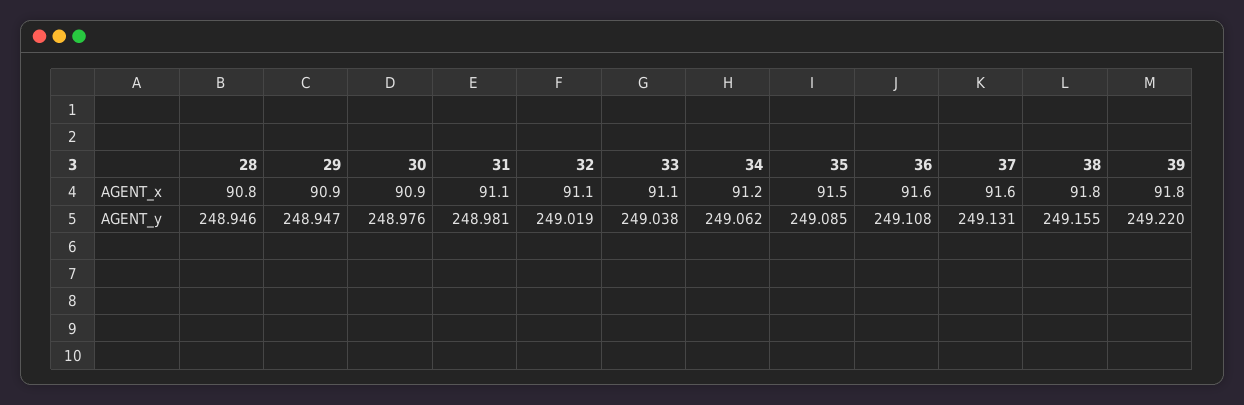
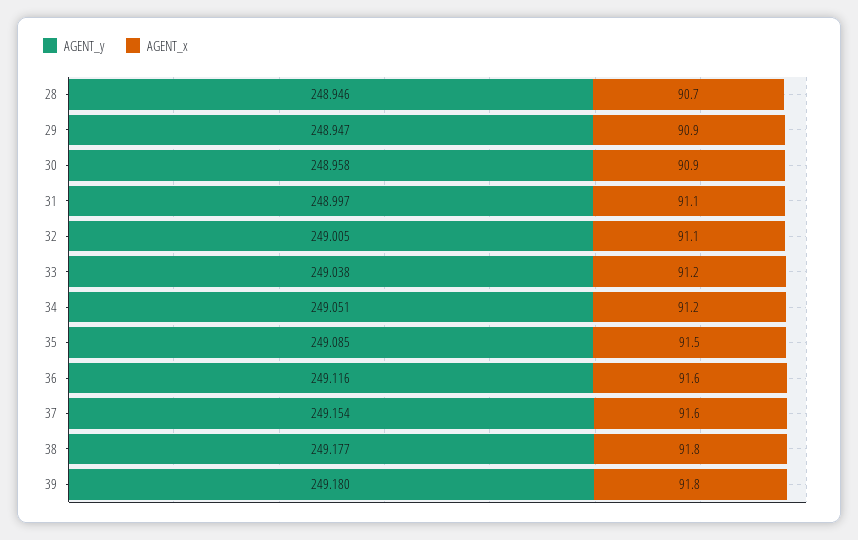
AGENT_x, 28: 90.8 -> 90.7
AGENT_x, 33: 91.1 -> 91.2
AGENT_y, 30: 248.976 -> 248.958
AGENT_y, 31: 248.981 -> 248.997
AGENT_y, 32: 249.019 -> 249.005
AGENT_y, 34: 249.062 -> 249.051
AGENT_y, 36: 249.108 -> 249.116
AGENT_y, 37: 249.131 -> 249.154
AGENT_y, 38: 249.155 -> 249.177
AGENT_y, 39: 249.22 -> 249.18

